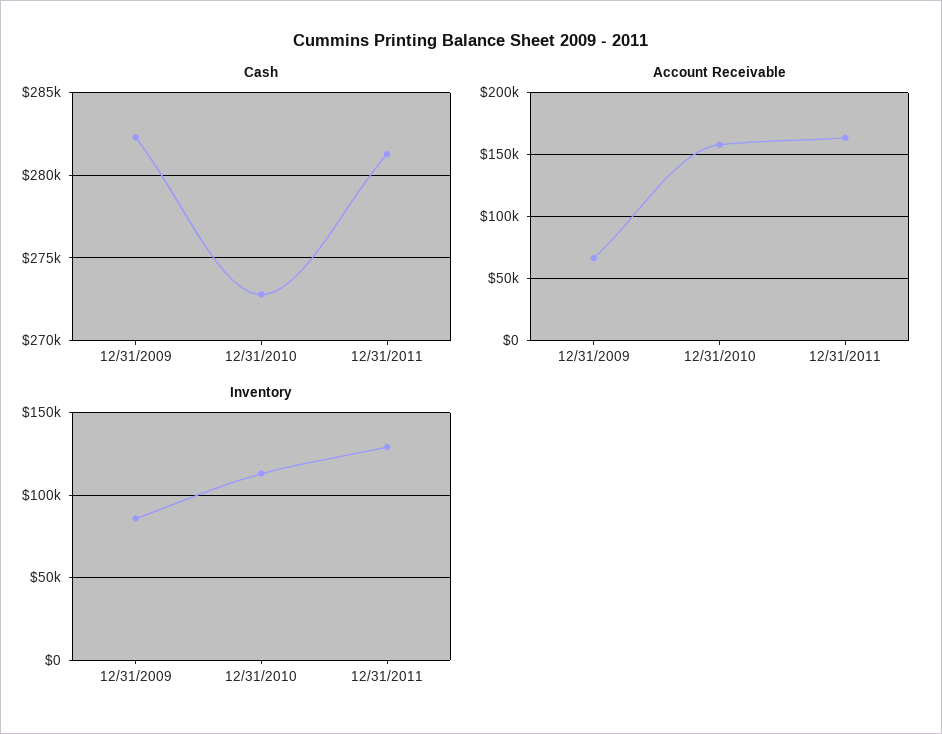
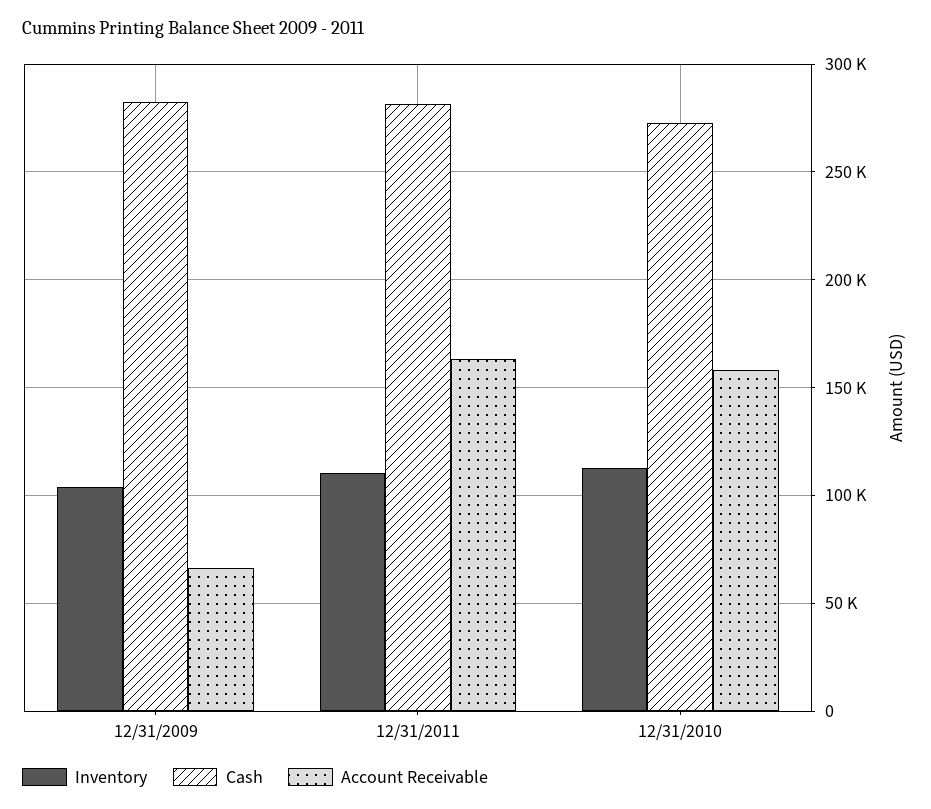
Inventory, 12/31/2009: 85000 -> 105000
Inventory, 12/31/2011: 130000 -> 110000

